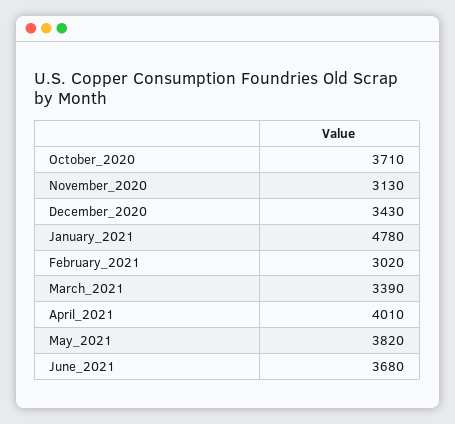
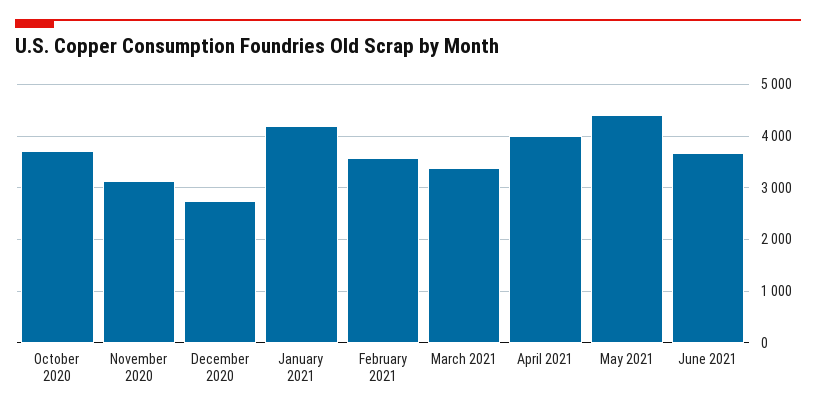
December_2020: 3430 -> 2800
January_2021: 4780 -> 4200
February_2021: 3020 -> 3600
May_2021: 3820 -> 4400

